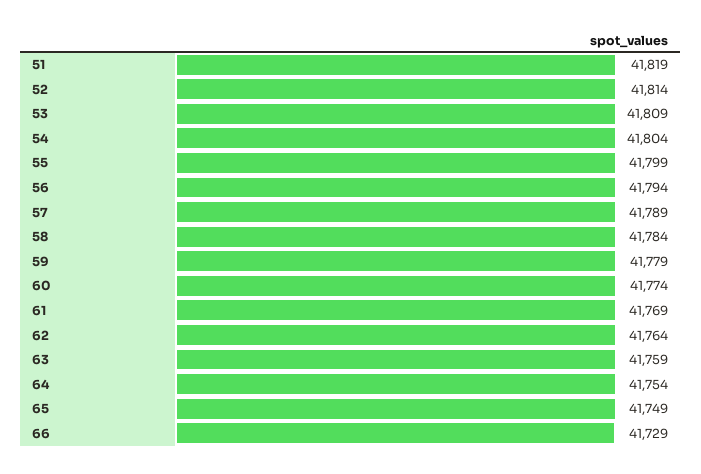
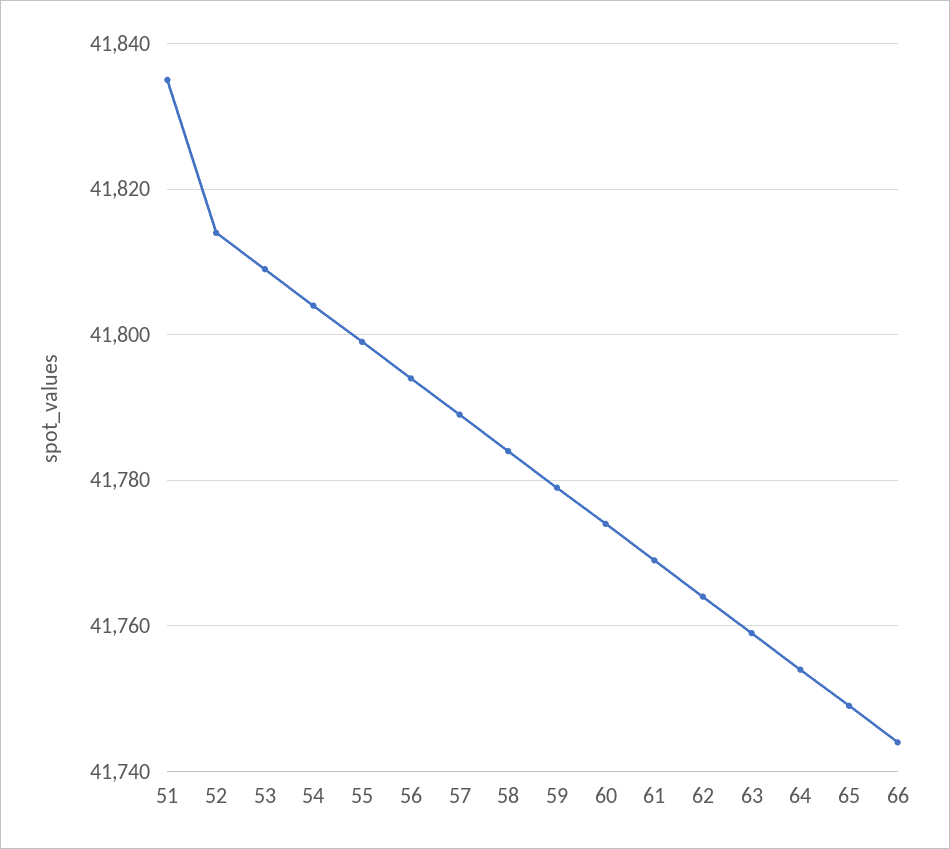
51: 41819 -> 41835
66: 41729 -> 41745

